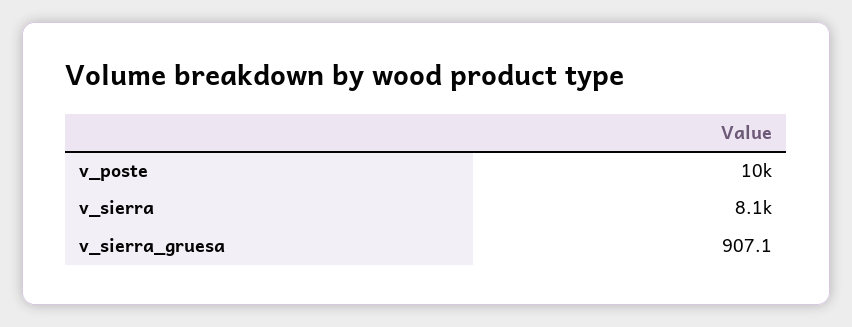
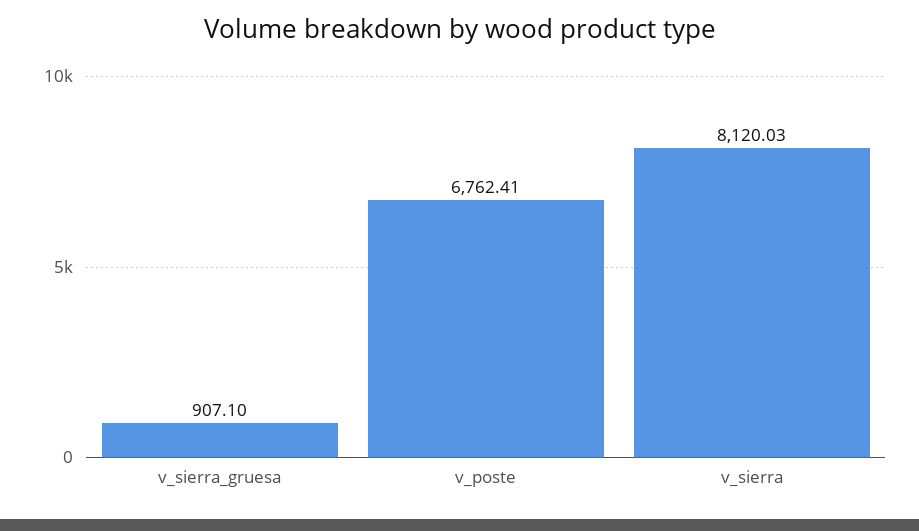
v_poste: 10000 -> 6762.41

